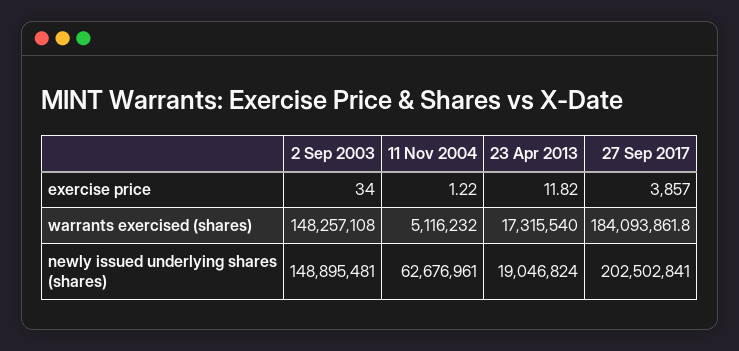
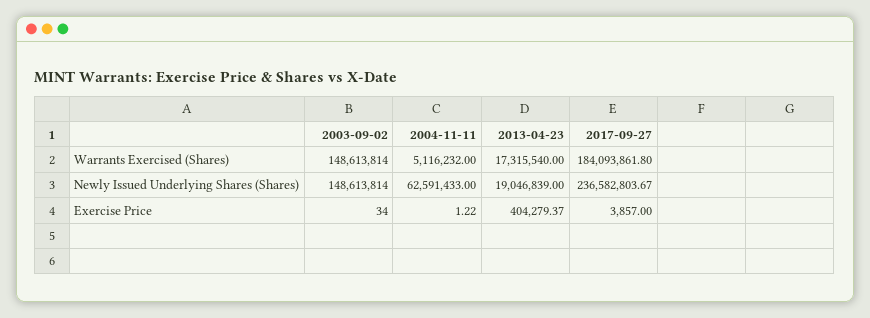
23 Apr 2013, exercise price: 11.82 -> 404279.37
2 Sep 2003, warrants exercised (shares): 148257108 -> 148613814
2 Sep 2003, newly issued underlying shares (shares): 148895481 -> 148613814
11 Nov 2004, newly issued underlying shares (shares): 62676961 -> 62591433
23 Apr 2013, newly issued underlying shares (shares): 19046824 -> 19046839
27 Sep 2017, newly issued underlying shares (shares): 202502841 -> 236582803.67

